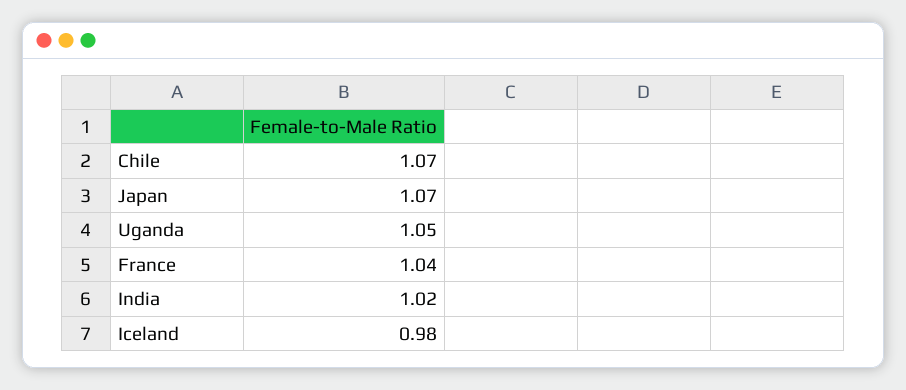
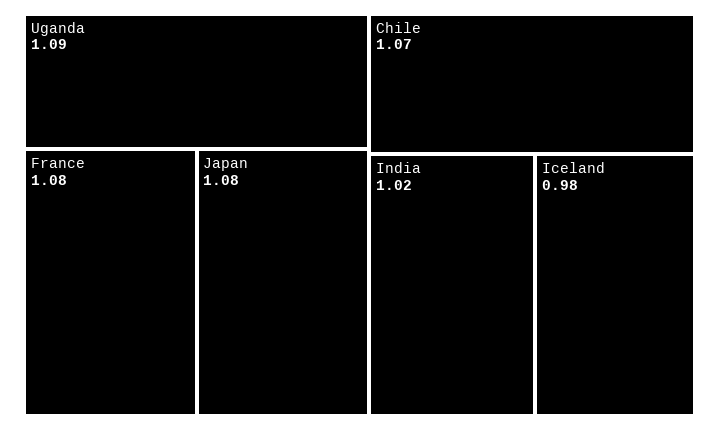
Japan: 1.07 -> 1.08
Uganda: 1.05 -> 1.09
France: 1.04 -> 1.08

